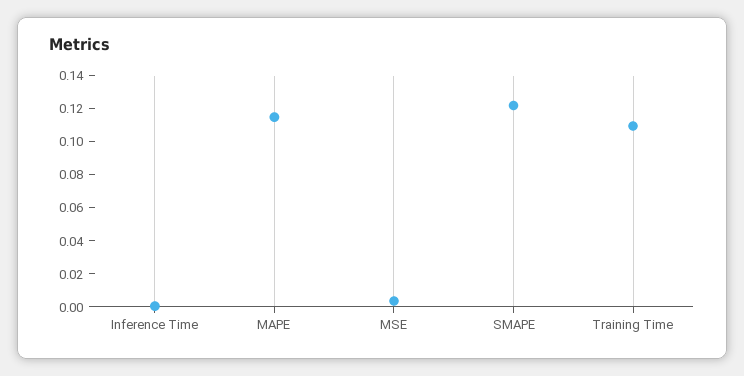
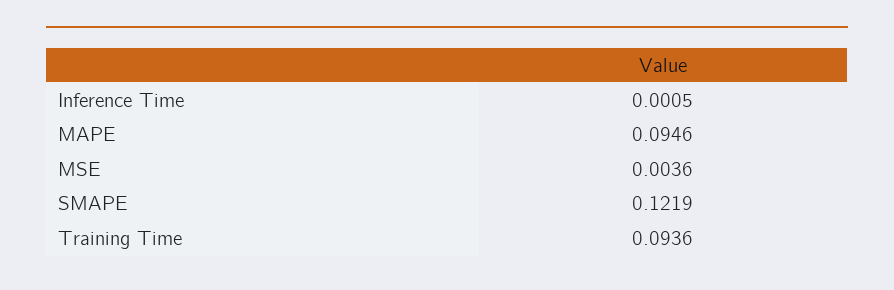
MAPE: 0.115 -> 0.0946
Training Time: 0.11 -> 0.0936

